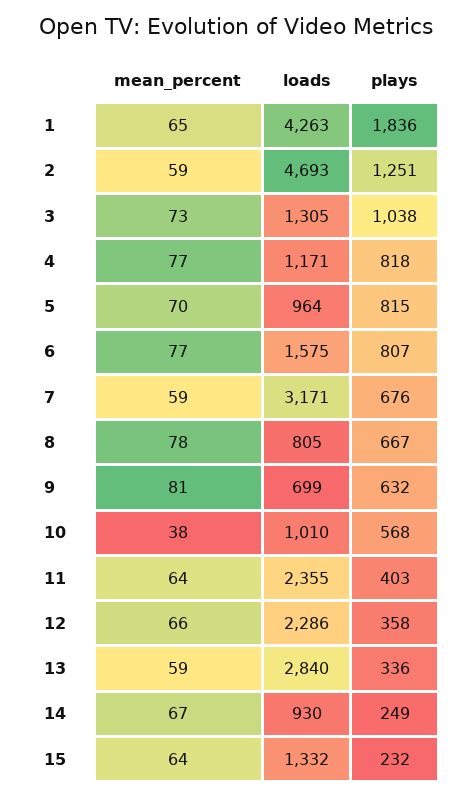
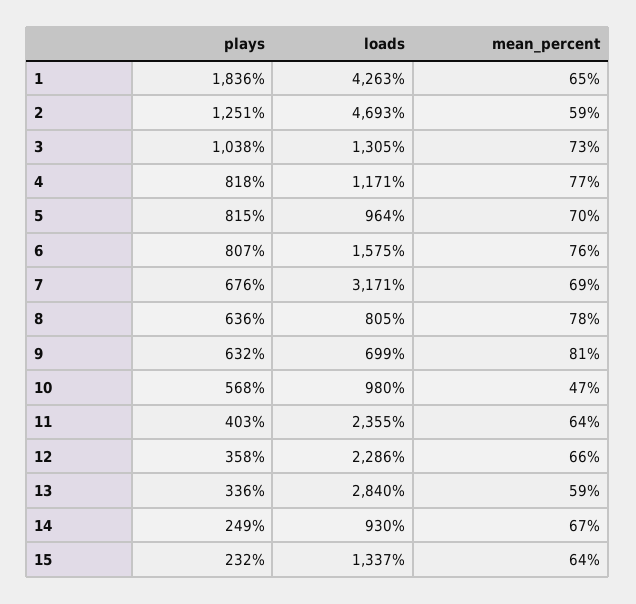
mean_percent, 6: 77 -> 76
mean_percent, 7: 59 -> 69
plays, 8: 667 -> 636
mean_percent, 10: 38 -> 47
loads, 10: 1010 -> 980
loads, 15: 1332 -> 1337

